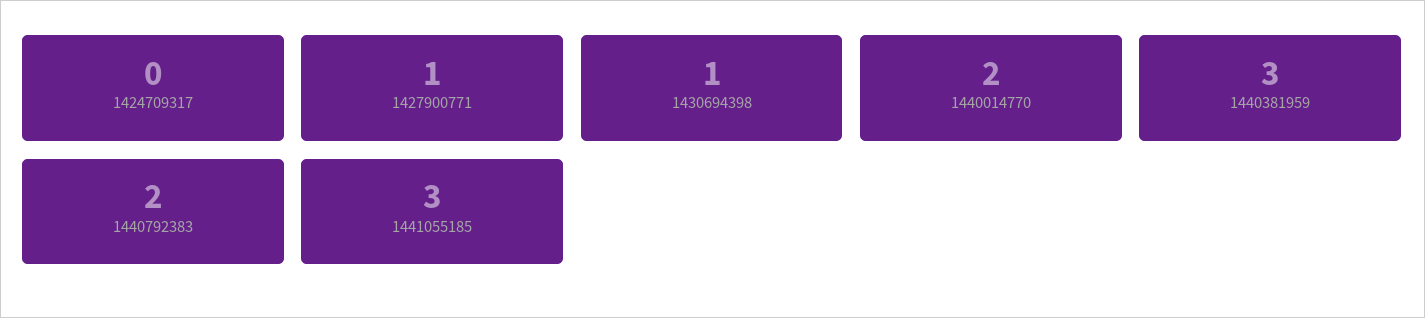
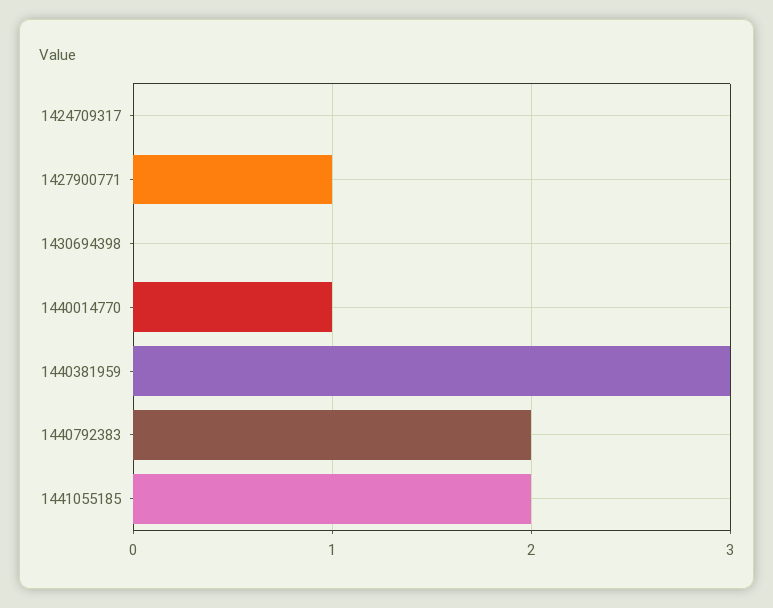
1430694398: 1 -> 0
1440014770: 2 -> 1
1441055185: 3 -> 2

